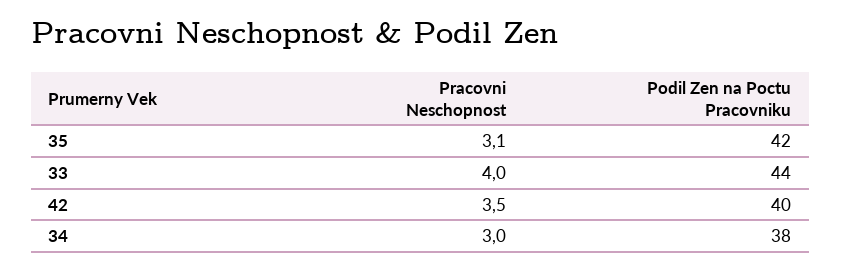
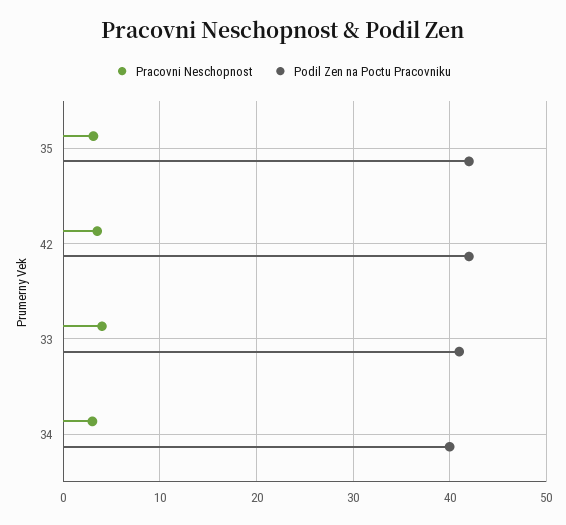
Podil Zen na Poctu Pracovniku, 33: 44 -> 41
Podil Zen na Poctu Pracovniku, 42: 40 -> 42
Podil Zen na Poctu Pracovniku, 34: 38 -> 40

